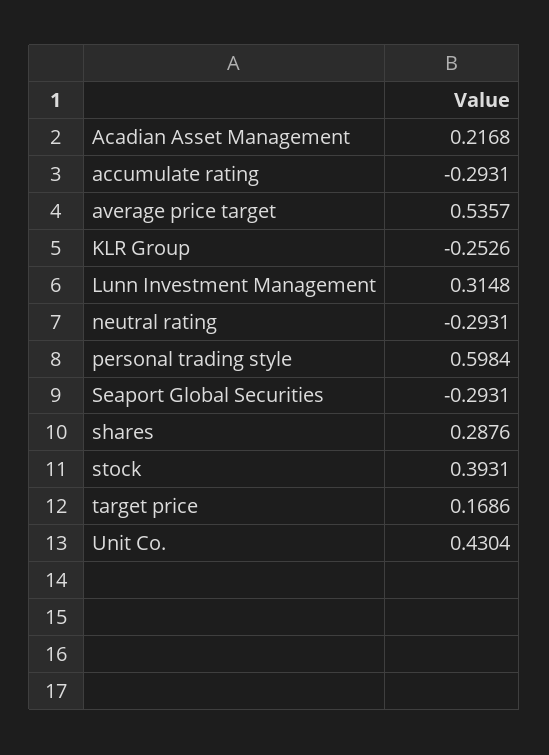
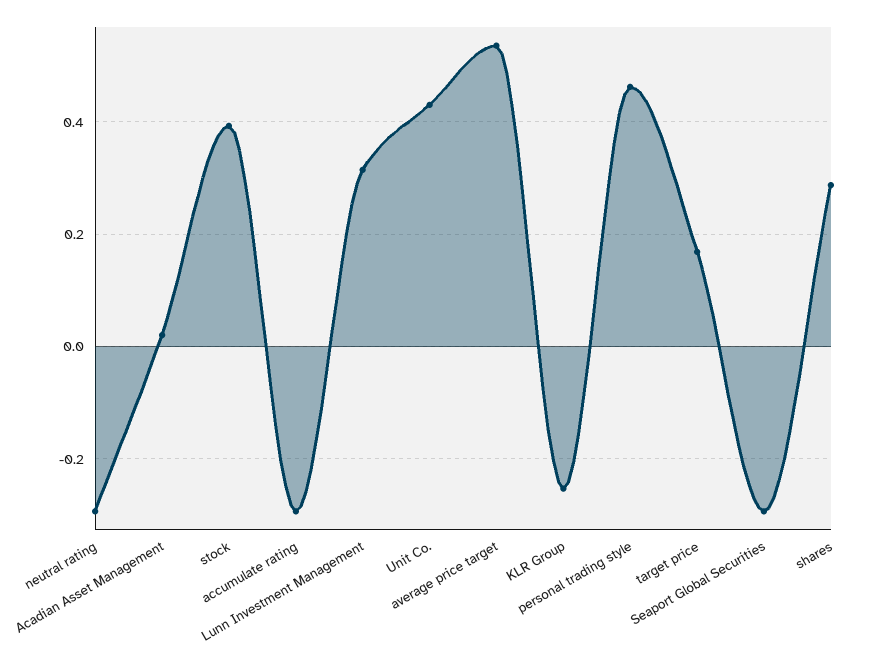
Acadian Asset Management: 0.2168 -> 0.02
personal trading style: 0.5984 -> 0.46

